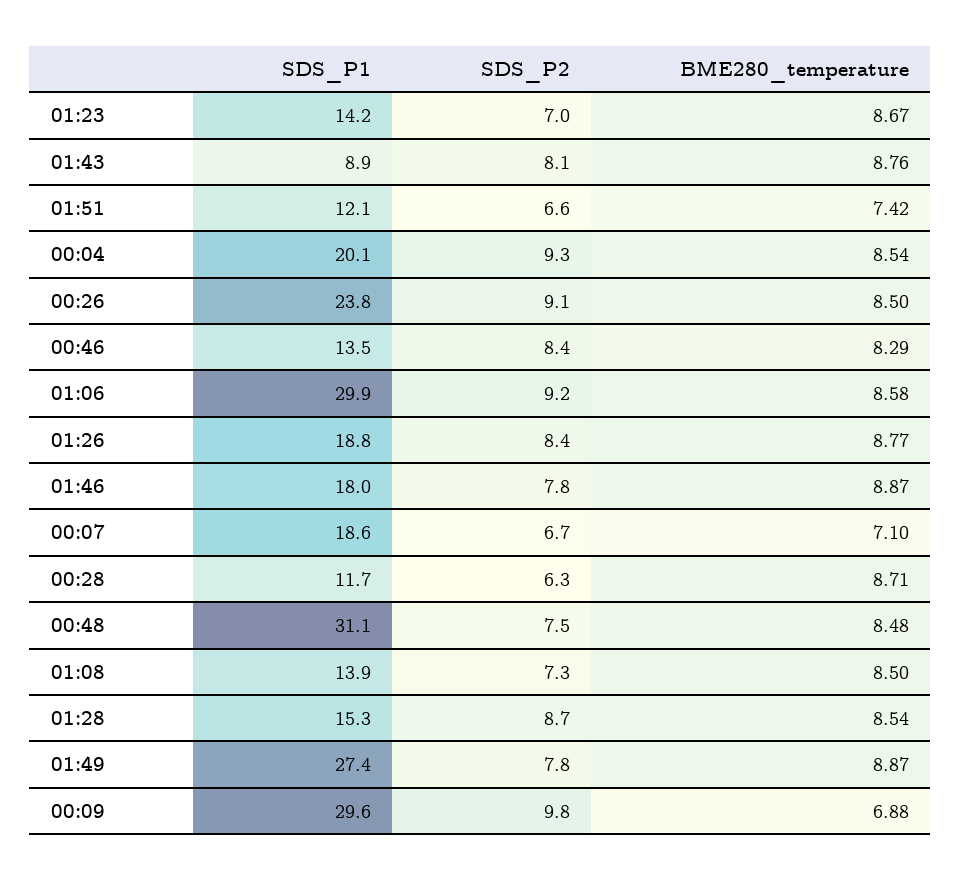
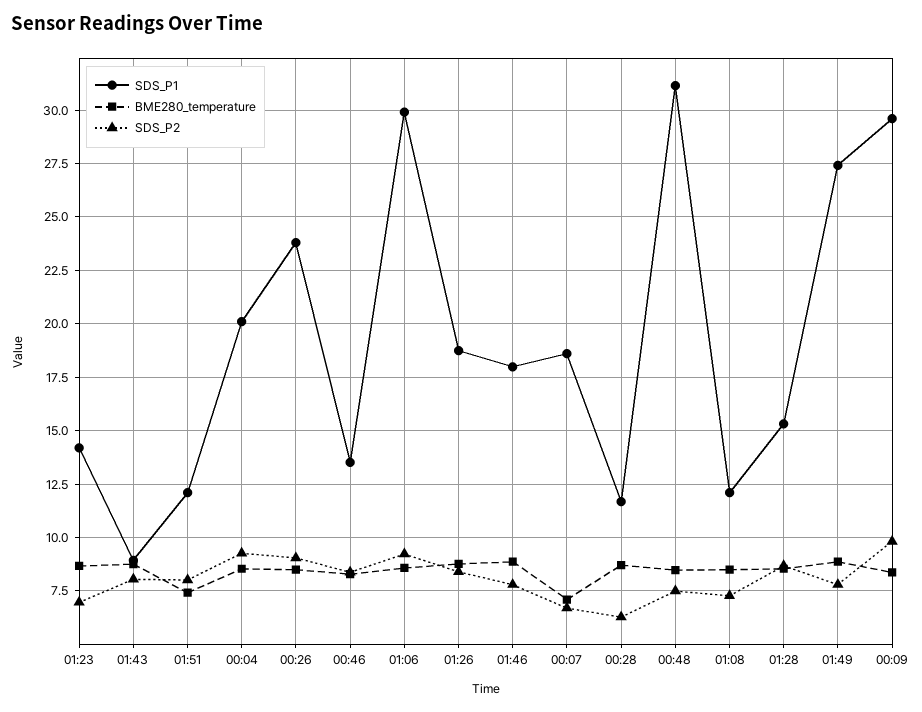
SDS_P2, 01:51: 6.6 -> 8
SDS_P1, 01:08: 13.9 -> 12
BME280_temperature, 00:09: 6.88 -> 8.5

